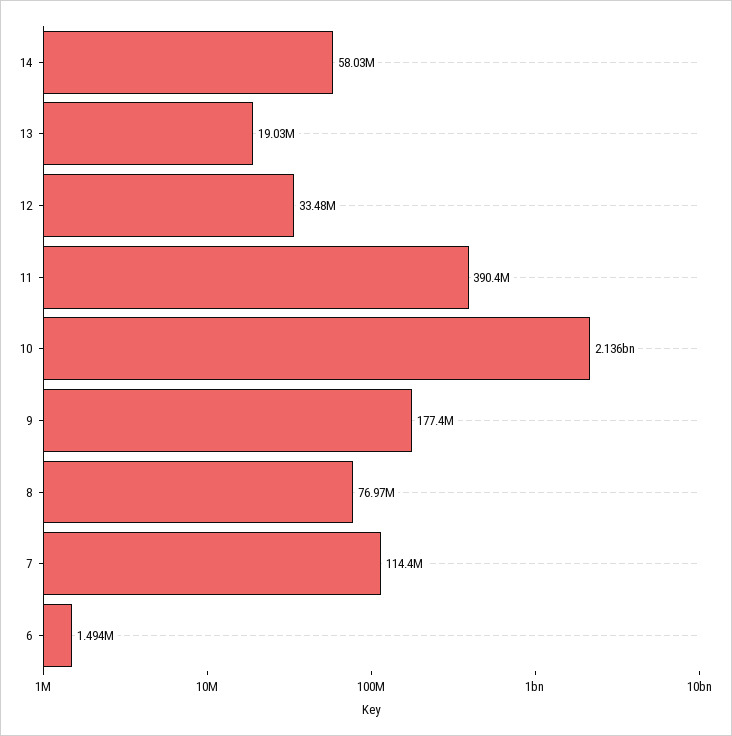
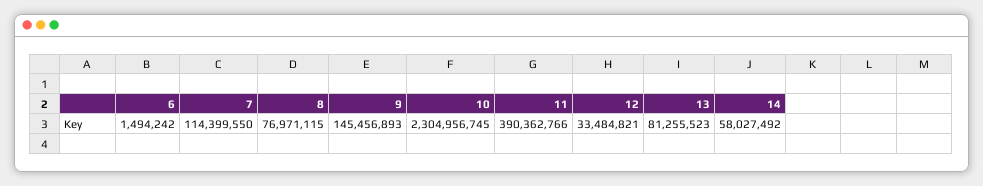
13: 19030000 -> 81255523
10: 2136000000 -> 2304956745
9: 177400000 -> 145456893

